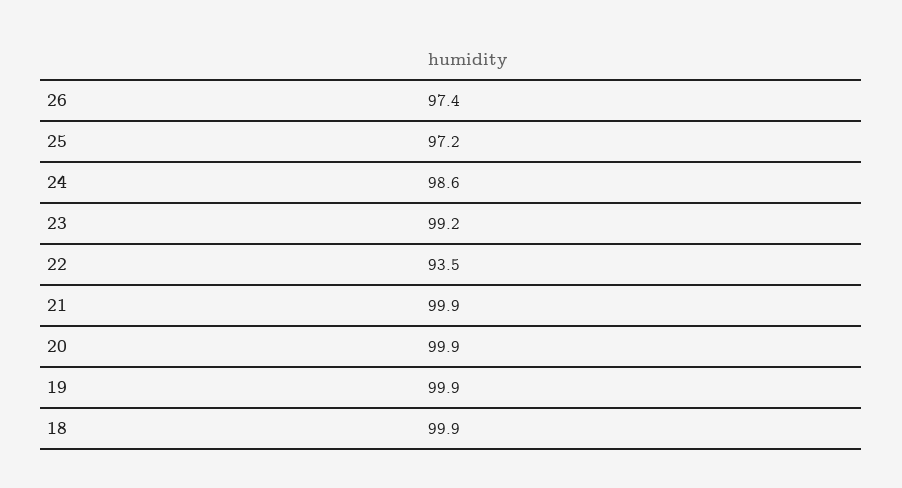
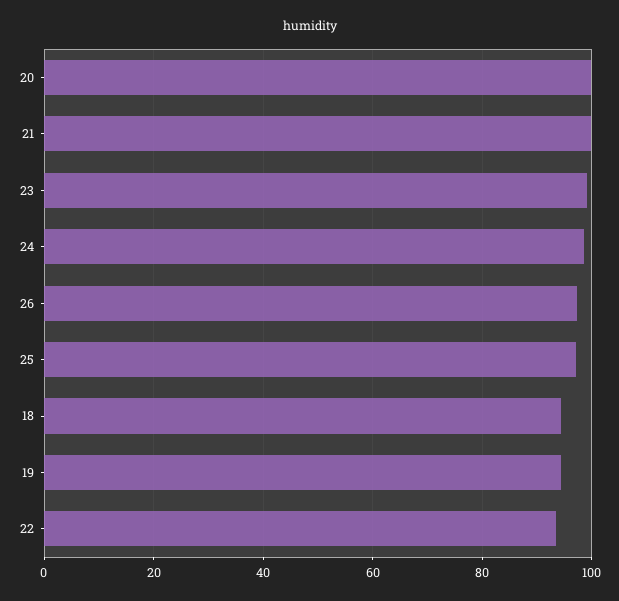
19: 99.9 -> 94
18: 99.9 -> 94

